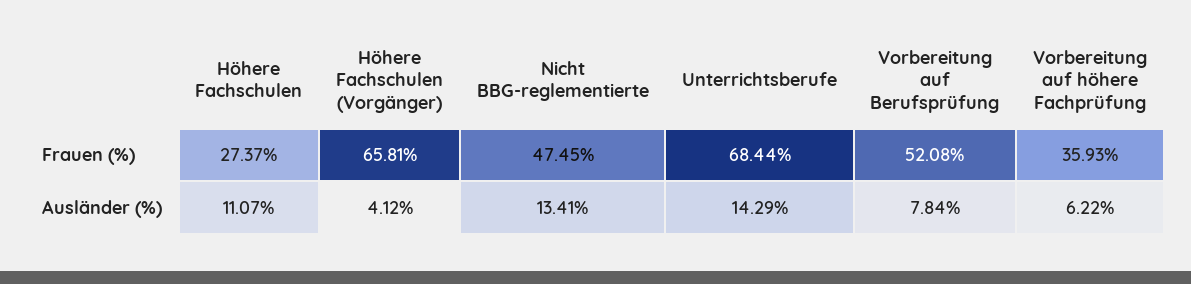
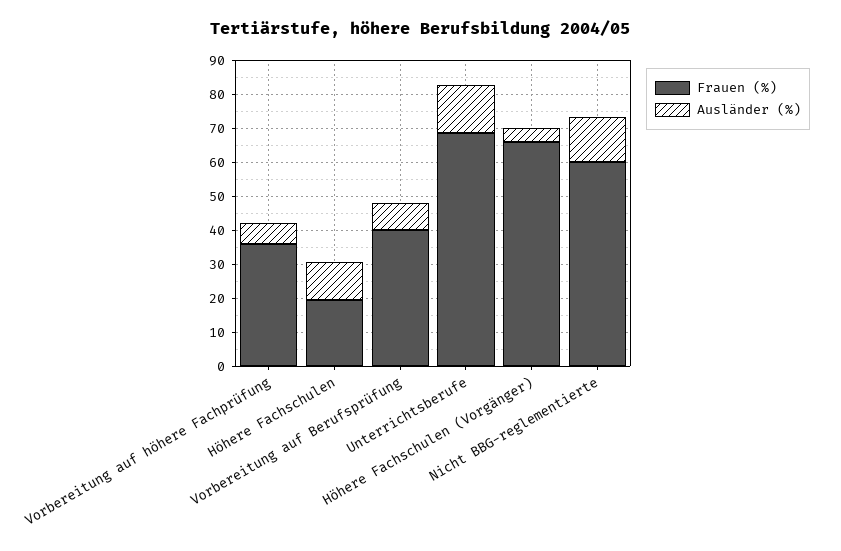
Frauen (%), Höhere Fachschulen: 27.37 -> 20
Frauen (%), Nicht BBG-reglementierte: 47.45 -> 60
Frauen (%), Vorbereitung auf Berufsprüfung: 52.08 -> 40

